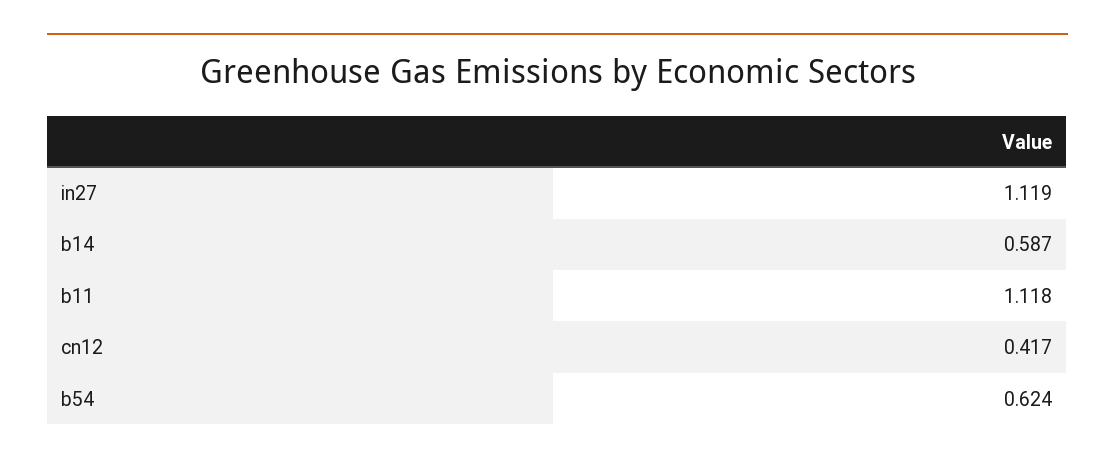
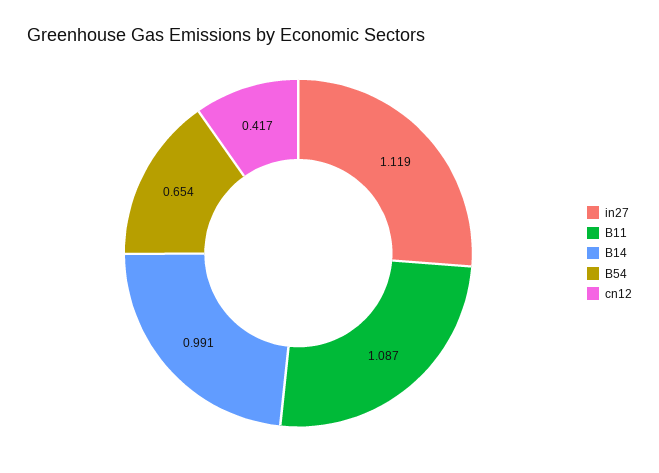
b14: 0.587 -> 0.991
b11: 1.118 -> 1.087
b54: 0.624 -> 0.654

